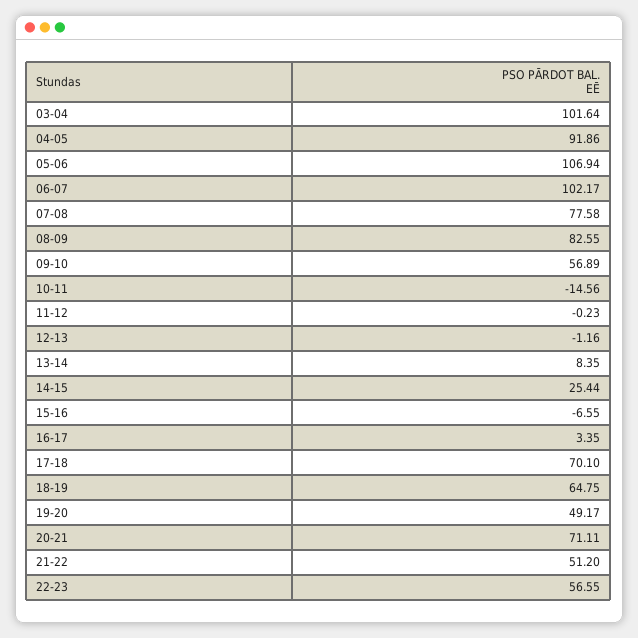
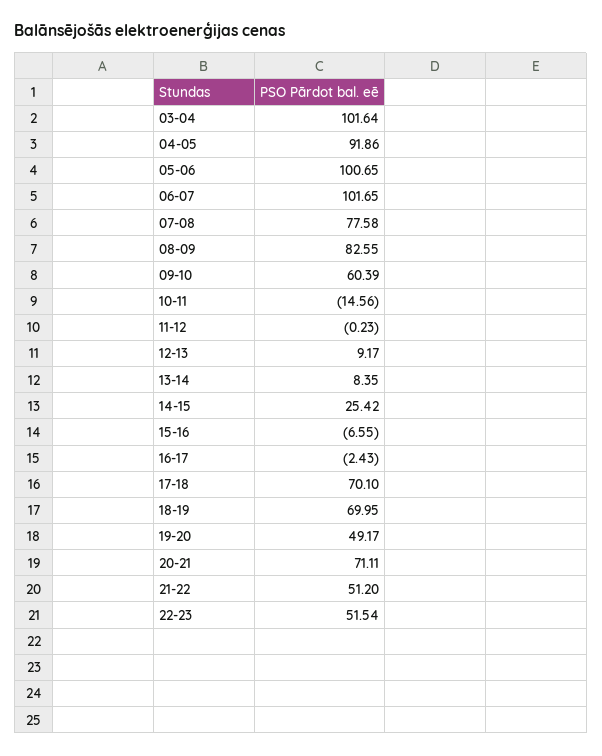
05-06: 106.94 -> 100.65
06-07: 102.17 -> 101.65
09-10: 56.89 -> 60.39
12-13: -1.16 -> 9.17
14-15: 25.44 -> 25.42
16-17: 3.35 -> -2.43
18-19: 64.75 -> 69.95
22-23: 56.55 -> 51.54

